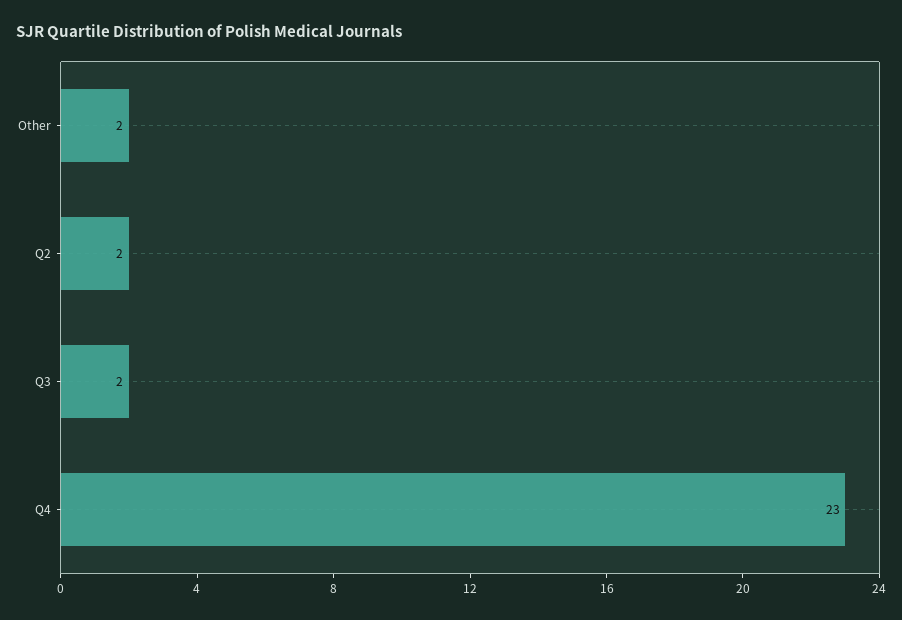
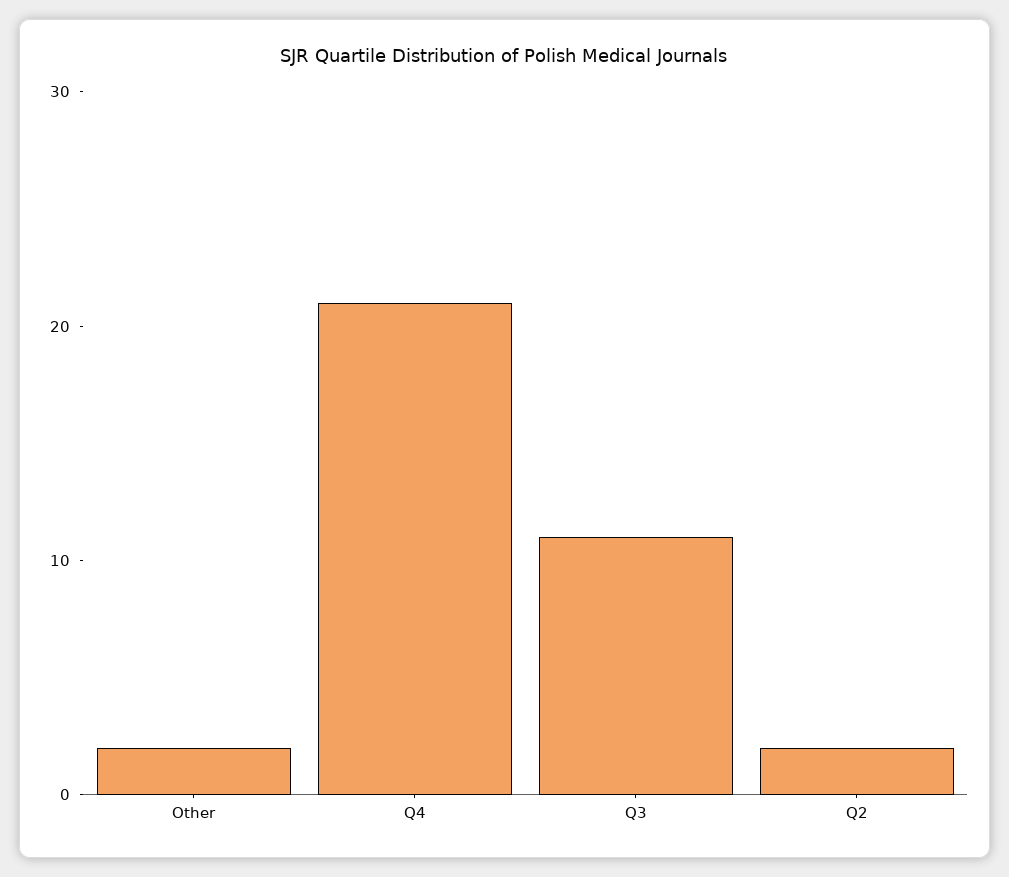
Q3: 2 -> 11
Q4: 23 -> 21

